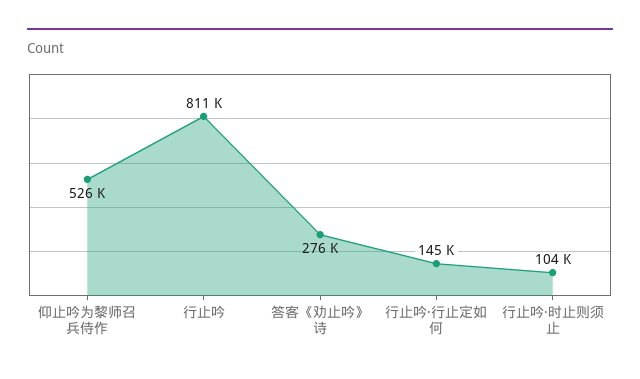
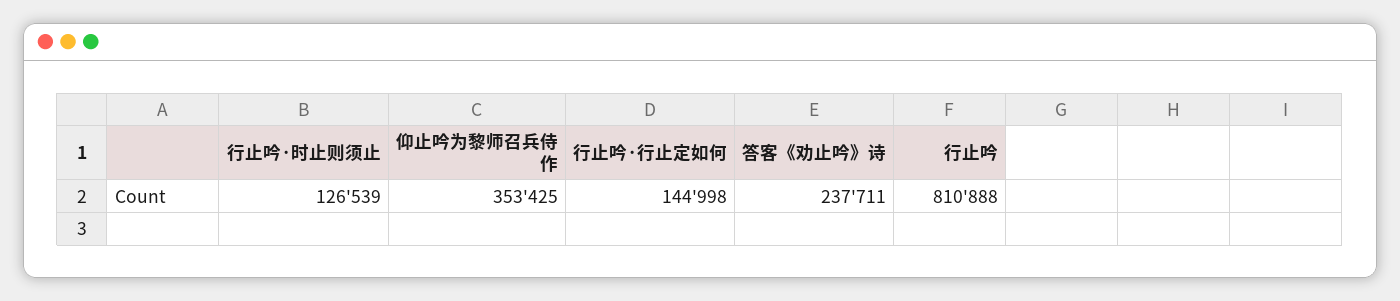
仰止吟为黎师召兵侍作: 526000 -> 353425
答客《劝止吟》诗: 276000 -> 237711
行止吟·时止则须止: 104000 -> 126539

